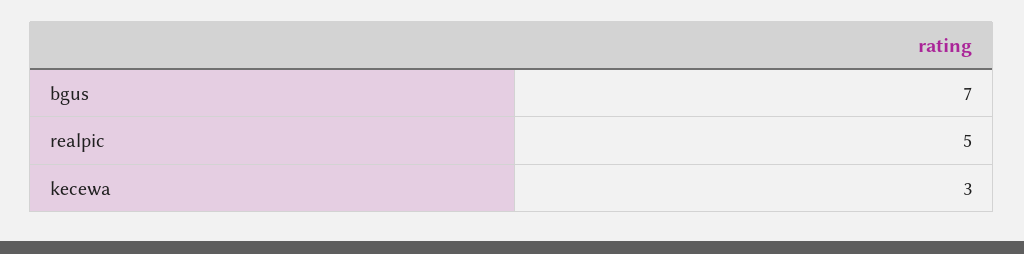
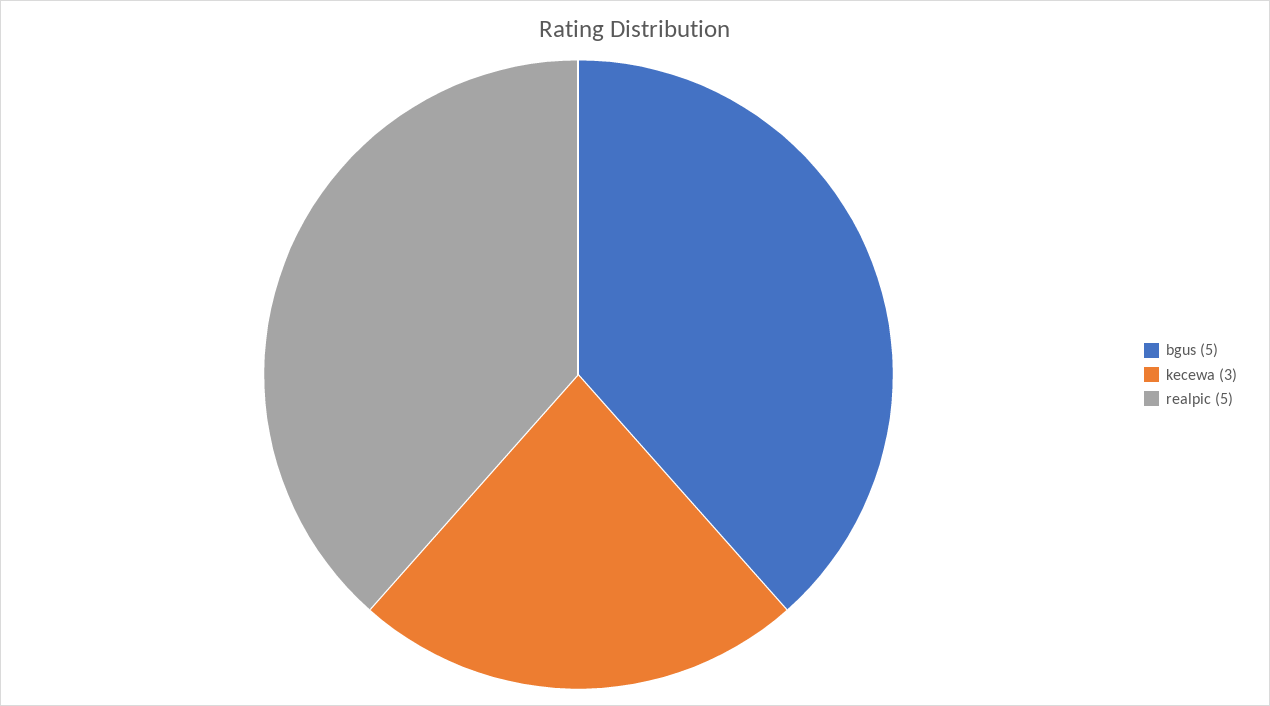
bgus: 7 -> 5

